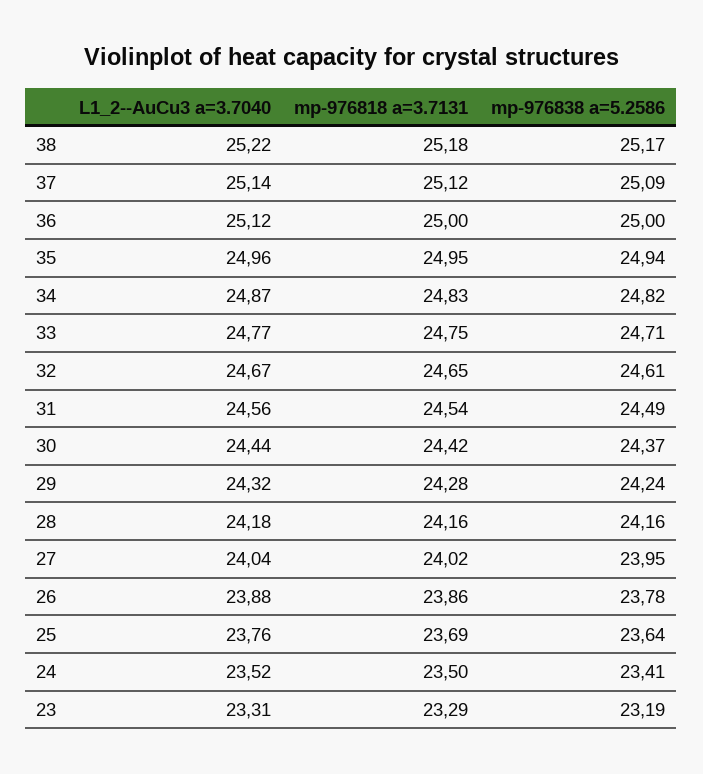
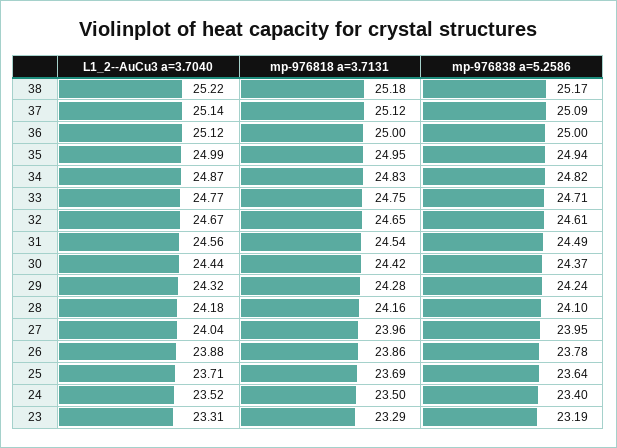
L1_2--AuCu3 a=3.7040, 35: 24.96 -> 24.99
mp-976838 a=5.2586, 28: 24.16 -> 24.1
mp-976818 a=3.7131, 27: 24.02 -> 23.96
L1_2--AuCu3 a=3.7040, 25: 23.76 -> 23.71
mp-976838 a=5.2586, 24: 23.41 -> 23.4

